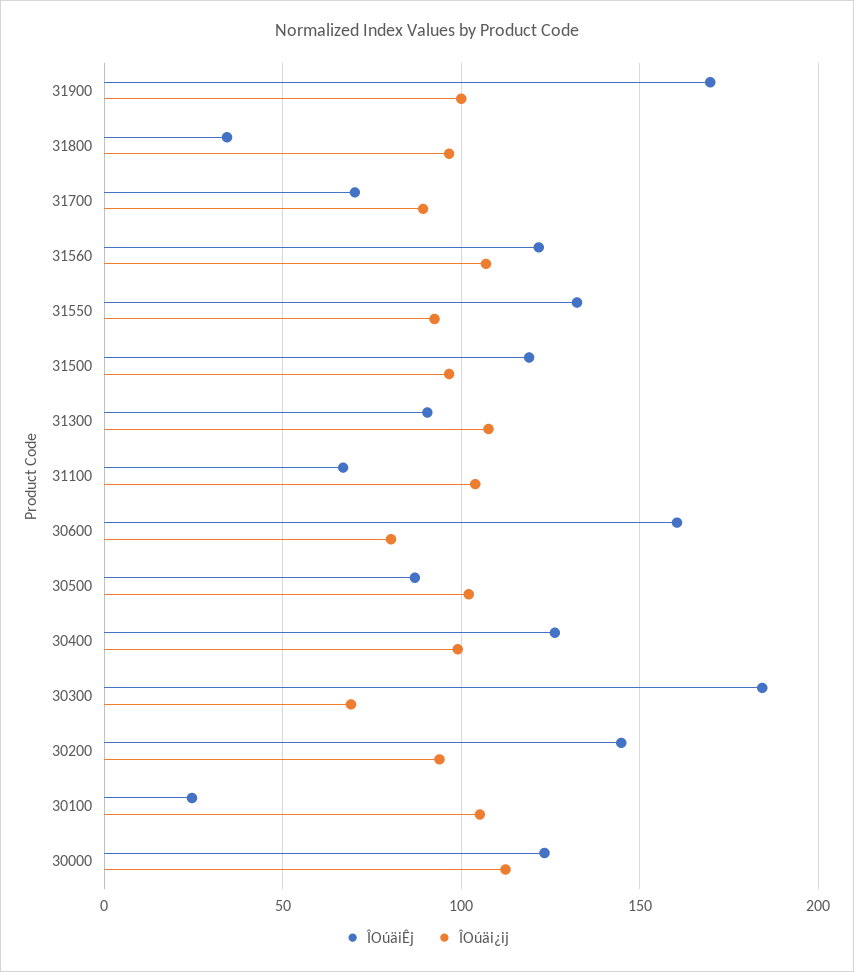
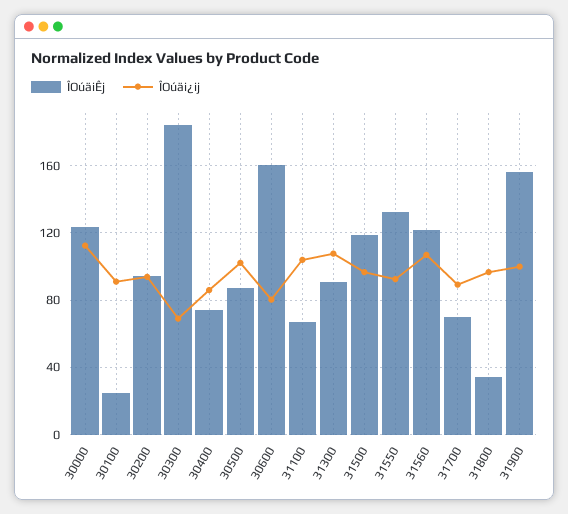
ÎOúäiÊj, 31900: 170 -> 155
ÎOúäiÊj, 30400: 125 -> 75
ÎOúäi¿ij, 30400: 100 -> 85
ÎOúäiÊj, 30200: 145 -> 95
ÎOúäi¿ij, 30100: 105 -> 90

